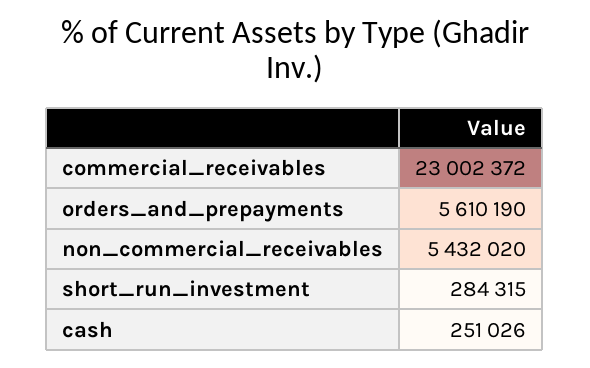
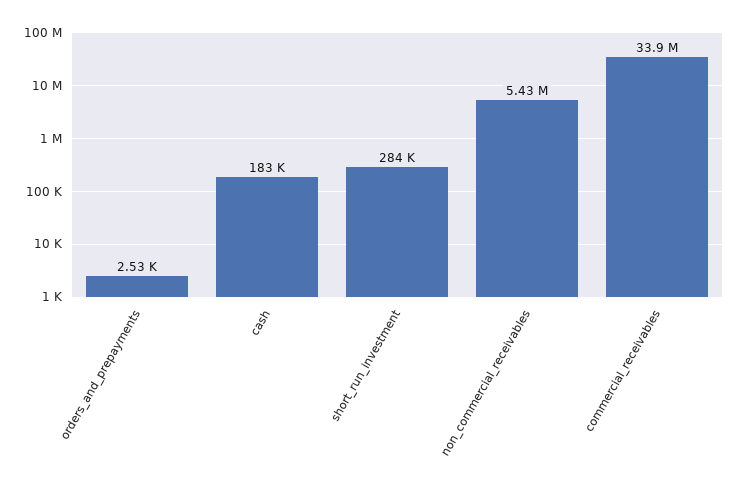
commercial_receivables: 23002372 -> 33900000
orders_and_prepayments: 5610190 -> 2530
cash: 251026 -> 183000

